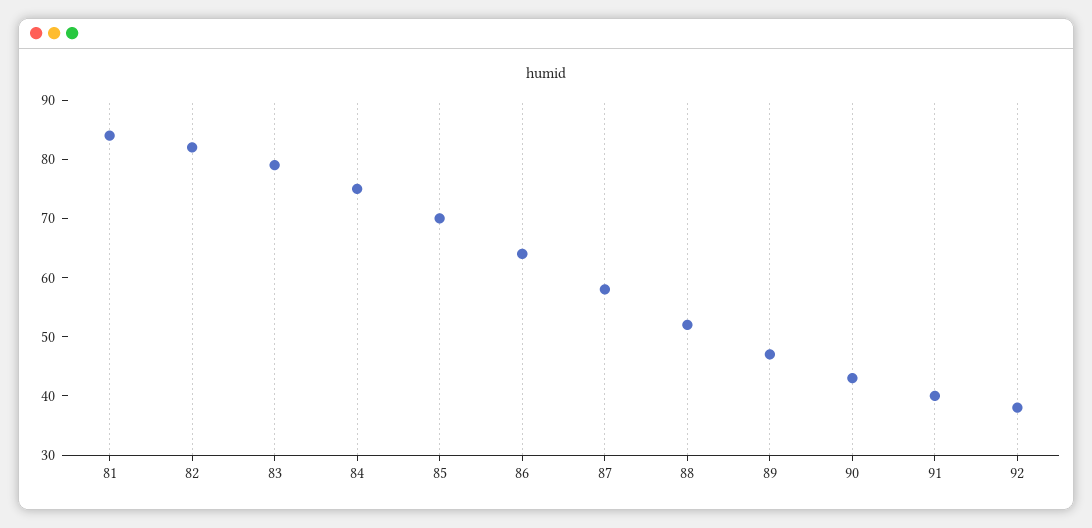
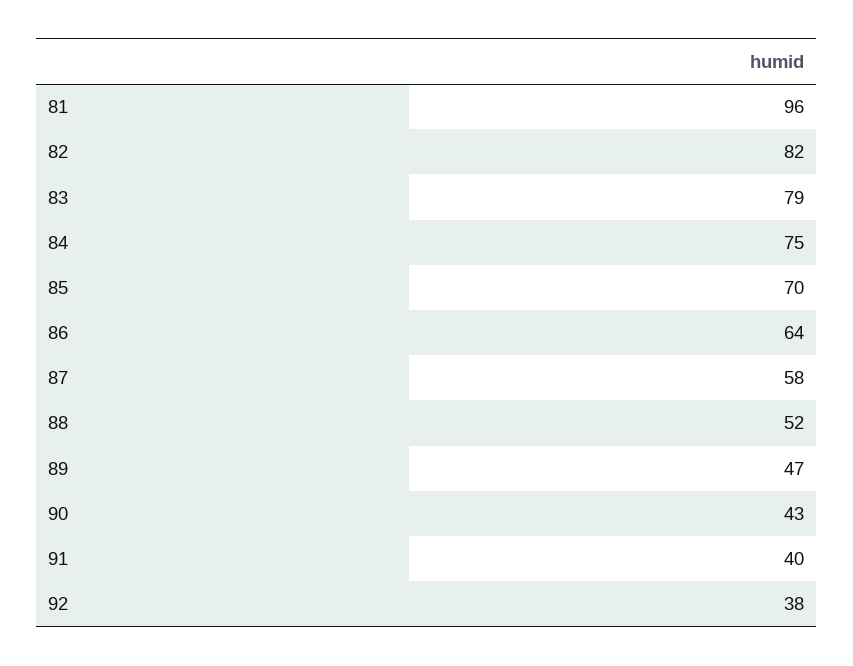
81: 85 -> 96

